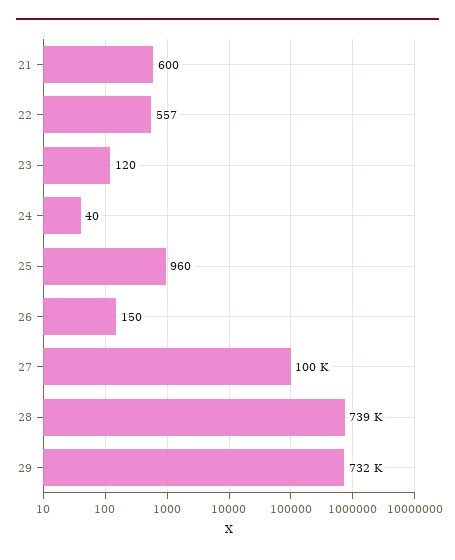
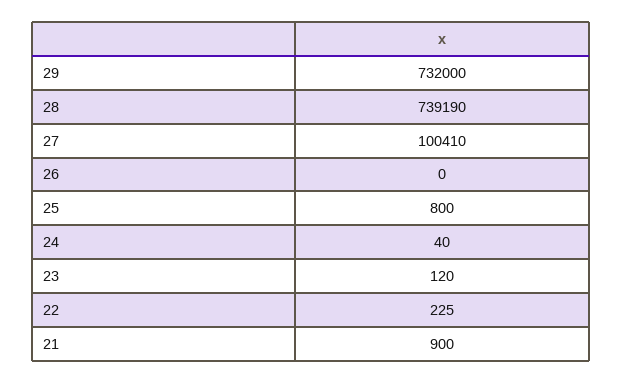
21: 600 -> 900
22: 557 -> 225
25: 960 -> 800
26: 150 -> 0

